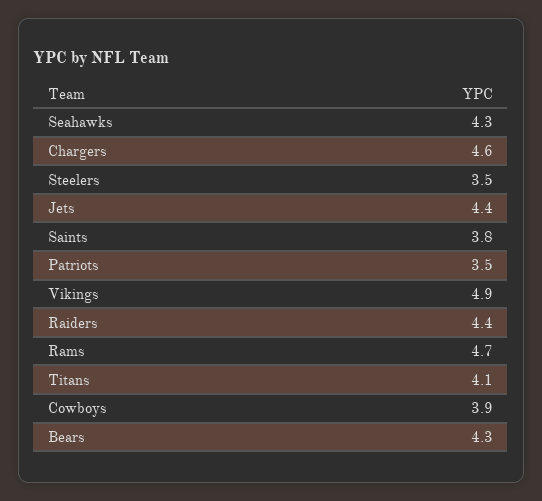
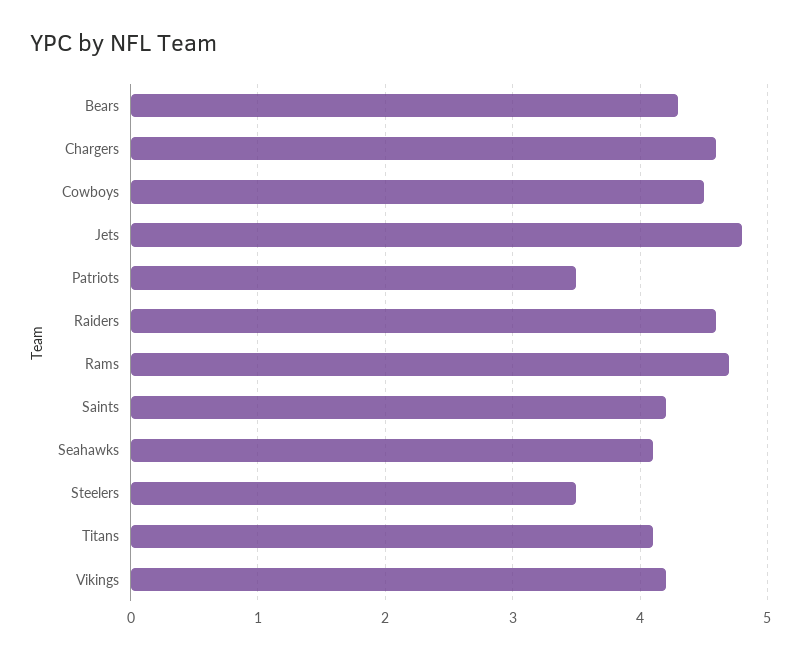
Seahawks: 4.3 -> 4.1
Jets: 4.4 -> 4.8
Saints: 3.8 -> 4.2
Vikings: 4.9 -> 4.2
Raiders: 4.4 -> 4.6
Cowboys: 3.9 -> 4.5

